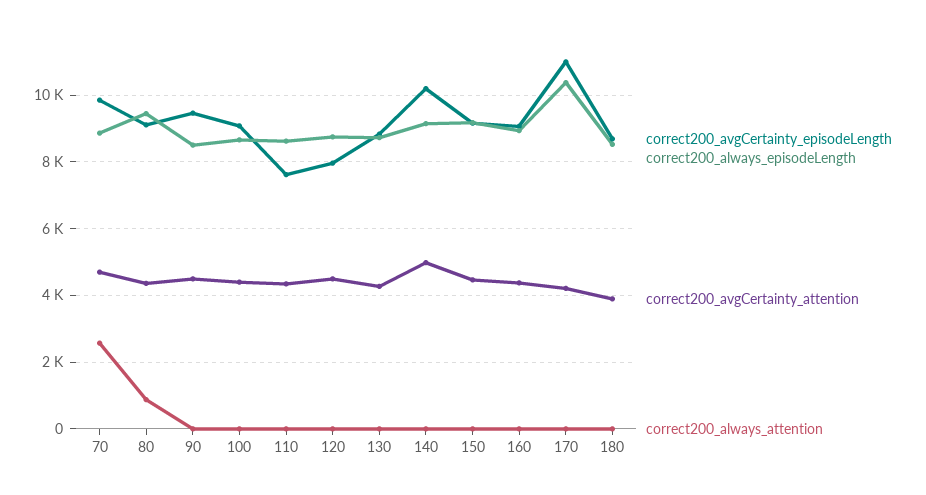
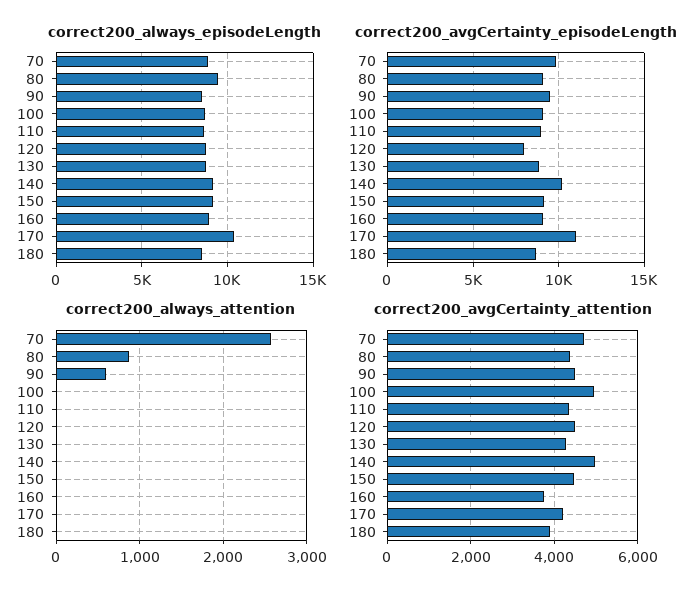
correct200_always_attention, 90: 0 -> 600
correct200_avgCertainty_attention, 100: 4400 -> 5000
correct200_avgCertainty_episodeLength, 110: 7600 -> 9000
correct200_avgCertainty_attention, 160: 4400 -> 3800

